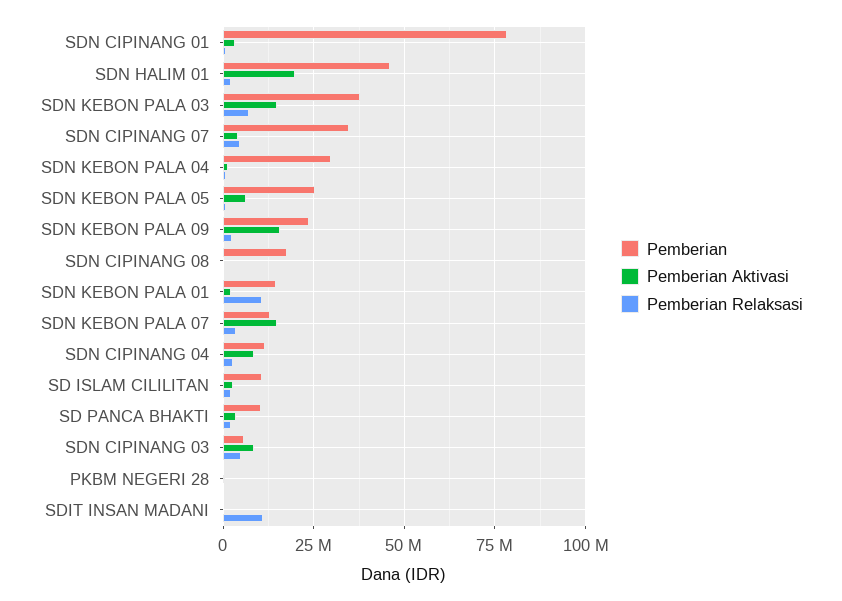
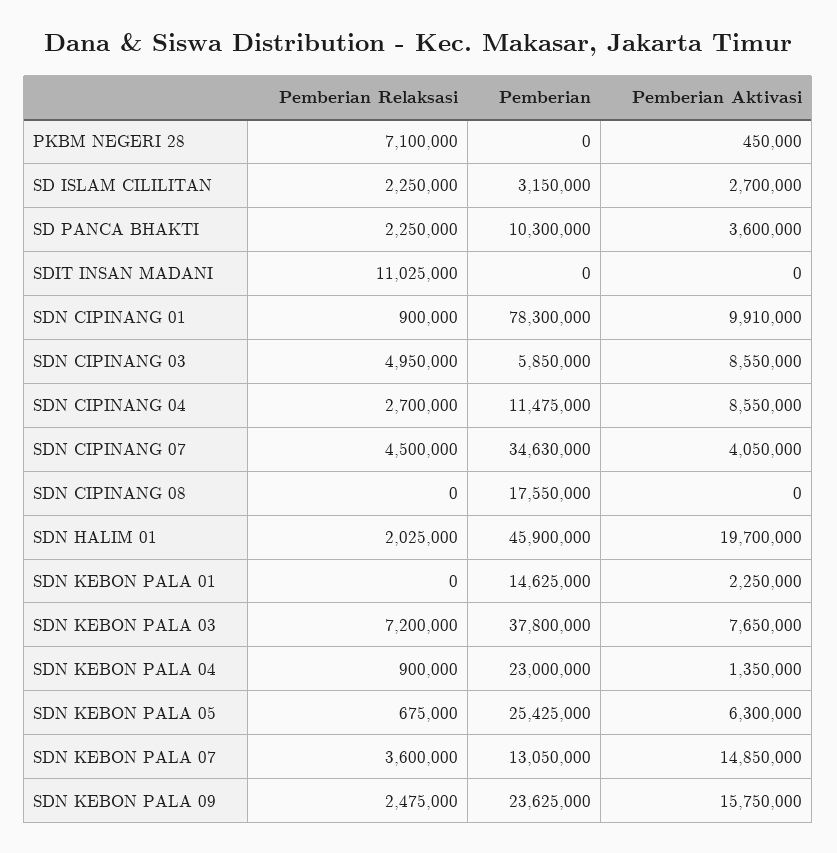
Pemberian Aktivasi, SDN CIPINANG 01: 2500000 -> 9910000
Pemberian Aktivasi, SDN KEBON PALA 03: 15000000 -> 7650000
Pemberian, SDN KEBON PALA 04: 30000000 -> 23000000
Pemberian Relaksasi, SDN KEBON PALA 01: 10000000 -> 0
Pemberian, SD ISLAM CILILITAN: 10000000 -> 3150000
Pemberian Relaksasi, PKBM NEGERI 28: 0 -> 7100000

